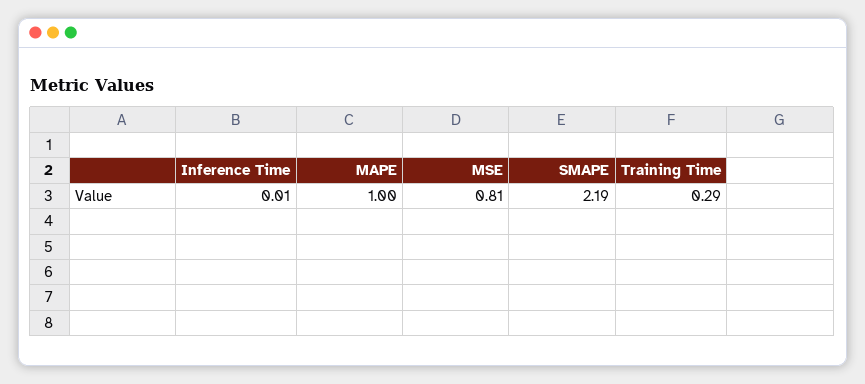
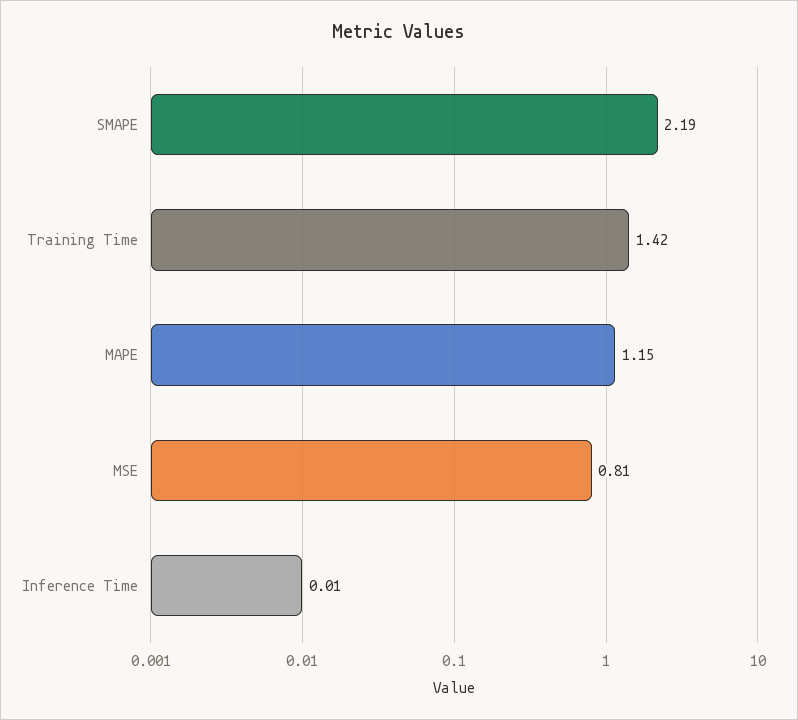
MAPE: 1 -> 1.15
Training Time: 0.29 -> 1.42

